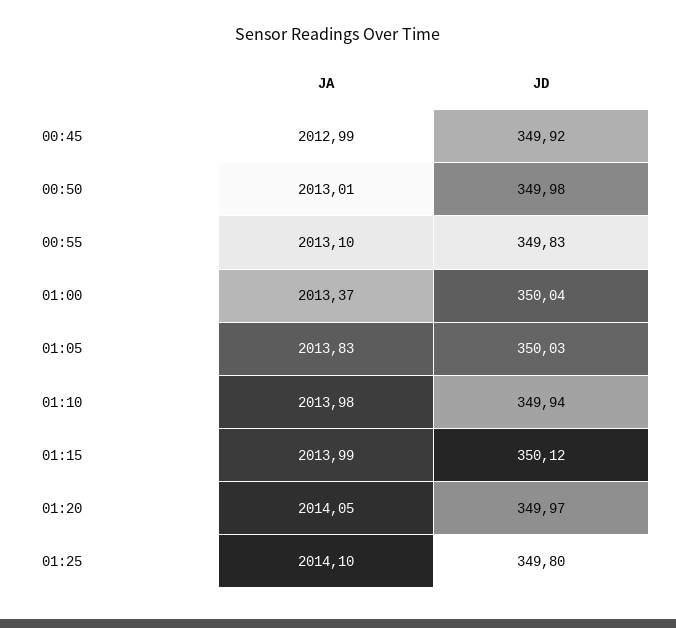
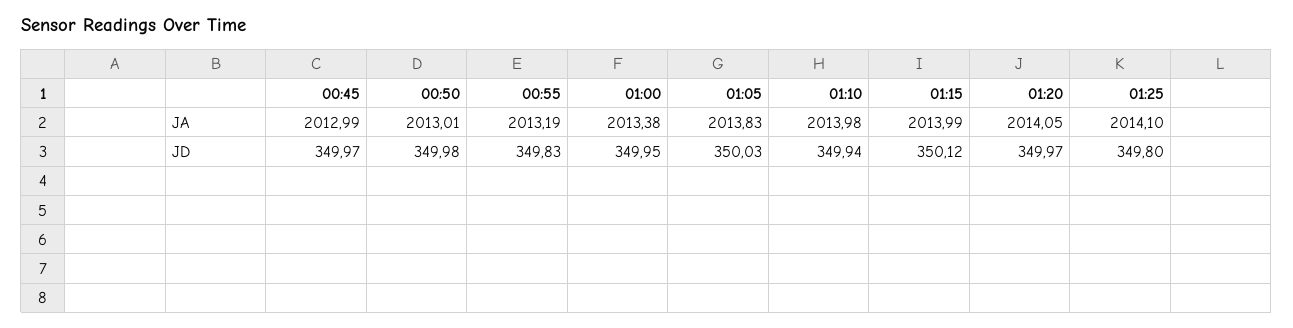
JD, 00:45: 349.92 -> 349.97
JA, 00:55: 2013.1 -> 2013.19
JA, 01:00: 2013.37 -> 2013.38
JD, 01:00: 350.04 -> 349.95

